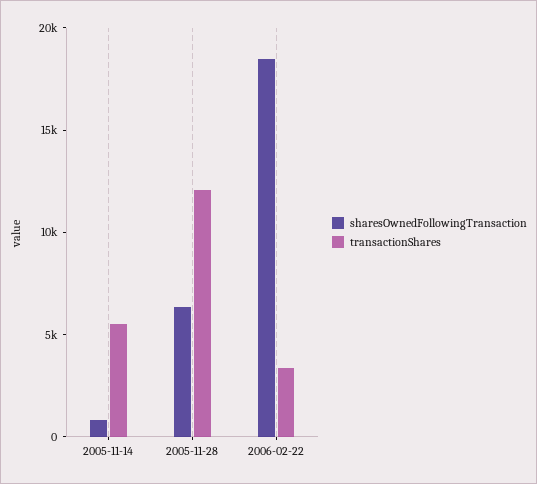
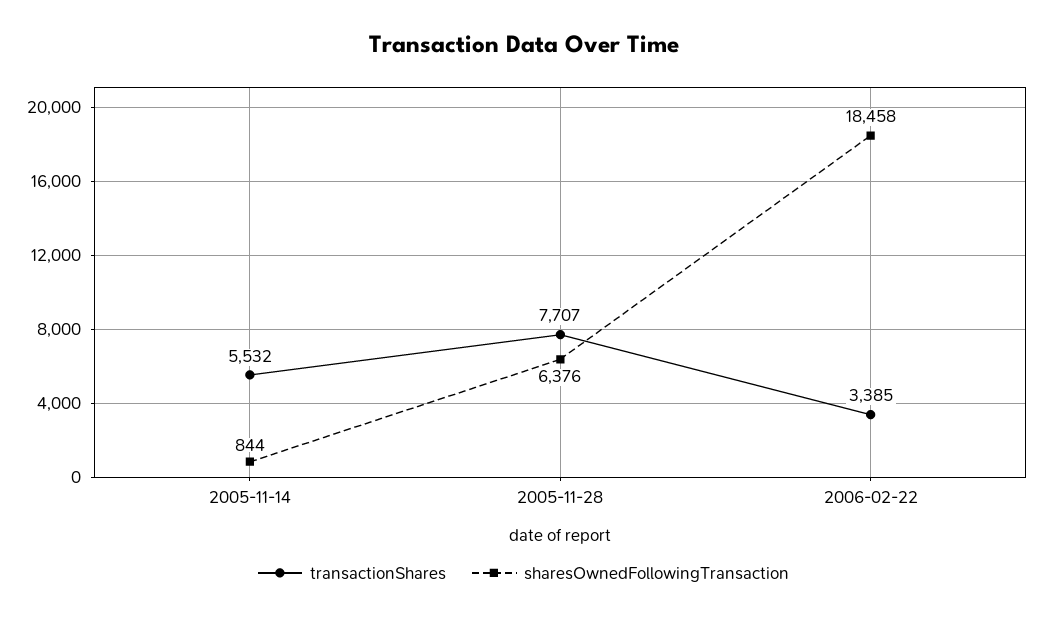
transactionShares, 2005-11-28: 12000 -> 7707

